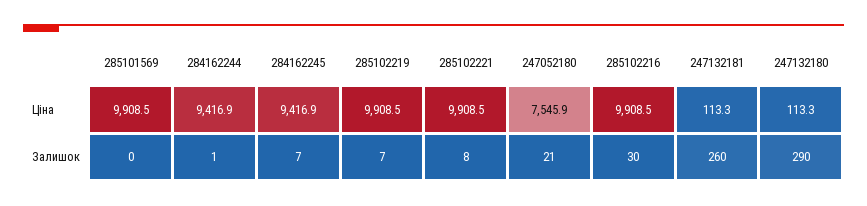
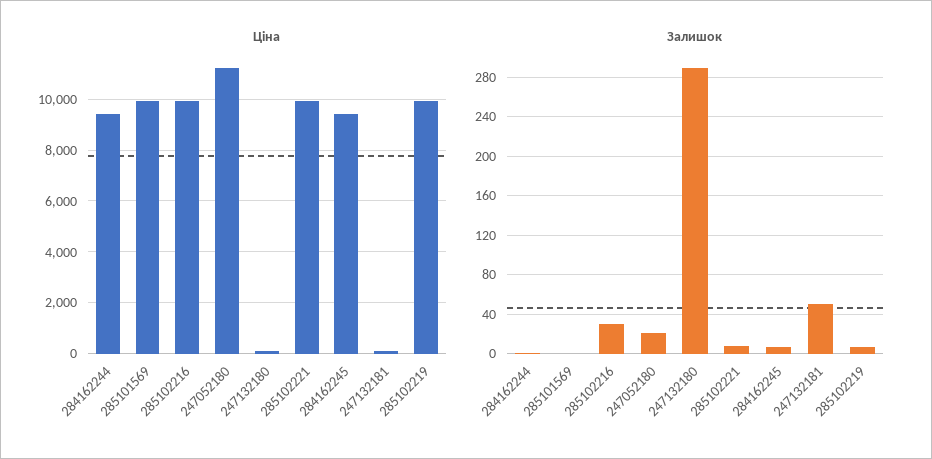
Ціна, 247052180: 7545.9 -> 11250
Залишок, 247132181: 260 -> 50

